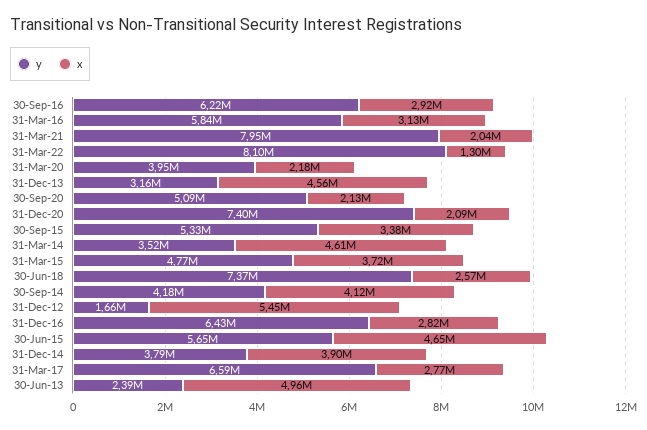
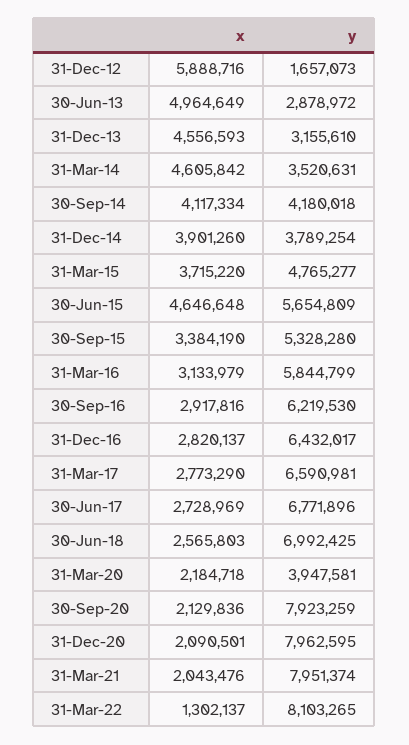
y, 30-Sep-20: 5090000 -> 7923259
y, 31-Dec-20: 7400000 -> 7962595
y, 30-Jun-18: 7370000 -> 6992425
x, 31-Dec-12: 5450000 -> 5888716
y, 30-Jun-13: 2390000 -> 2878972
x, 30-Jun-17: none -> 2728969
y, 30-Jun-17: none -> 6771896

